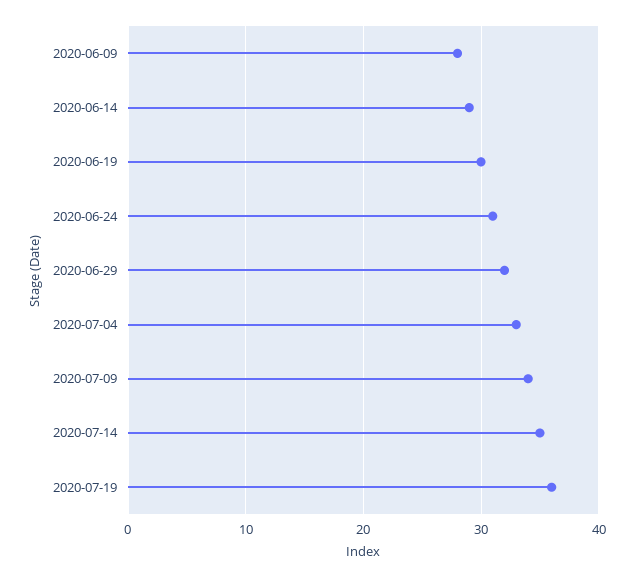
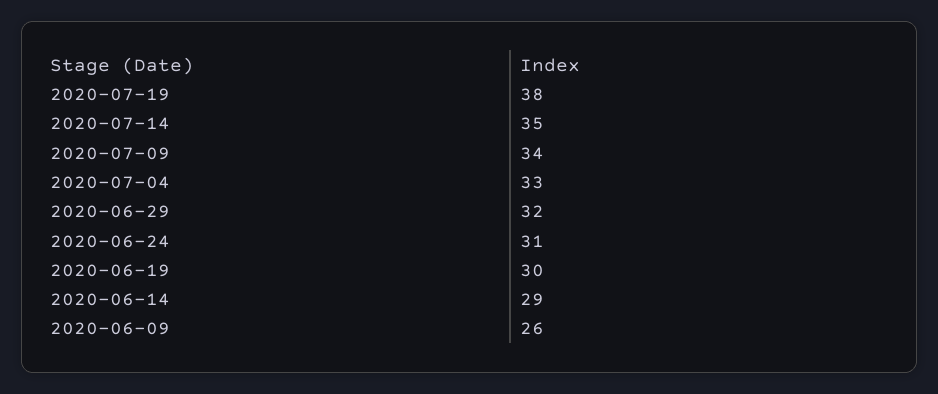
2020-06-09: 28 -> 26
2020-07-19: 36 -> 38

